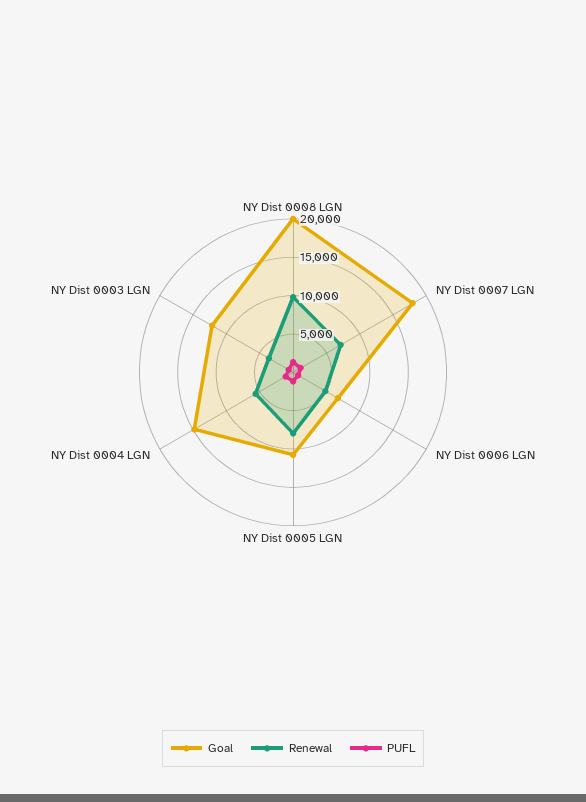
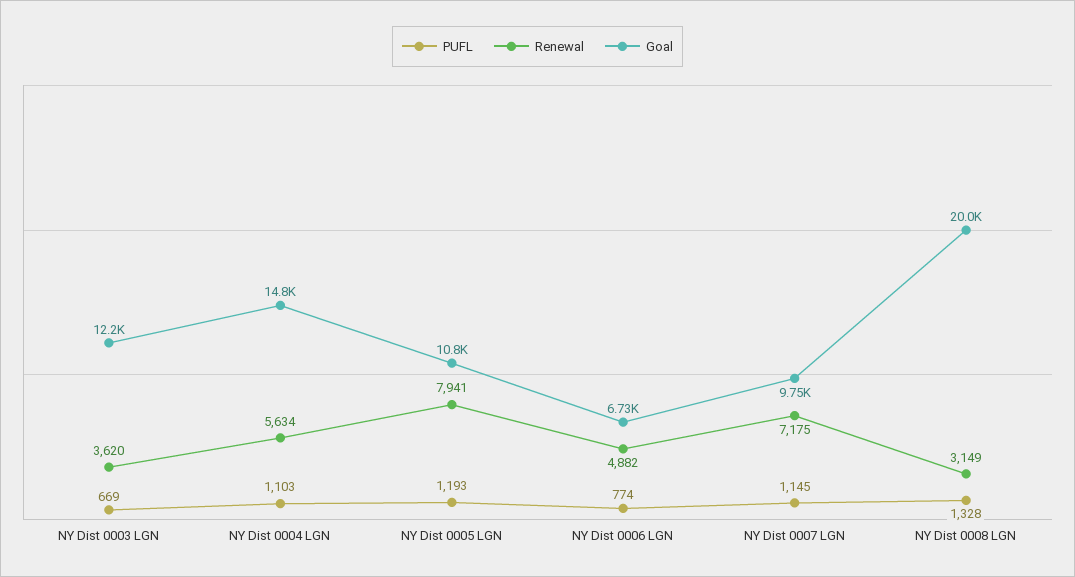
Renewal, NY Dist 0008 LGN: 10000 -> 3149
Goal, NY Dist 0007 LGN: 17500 -> 9750

